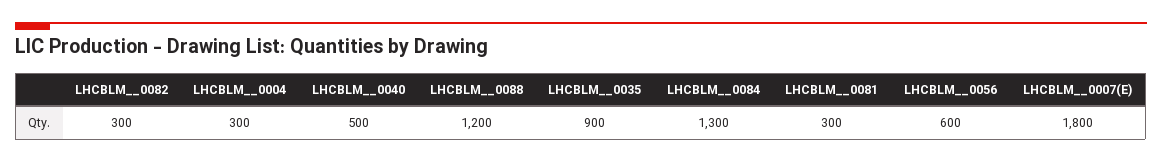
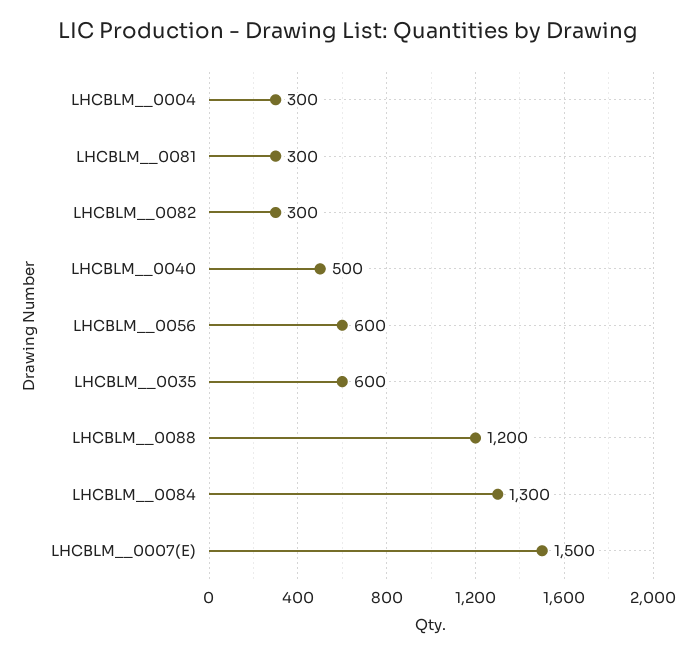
LHCBLM__0035: 900 -> 600
LHCBLM__0007(E): 1800 -> 1500

